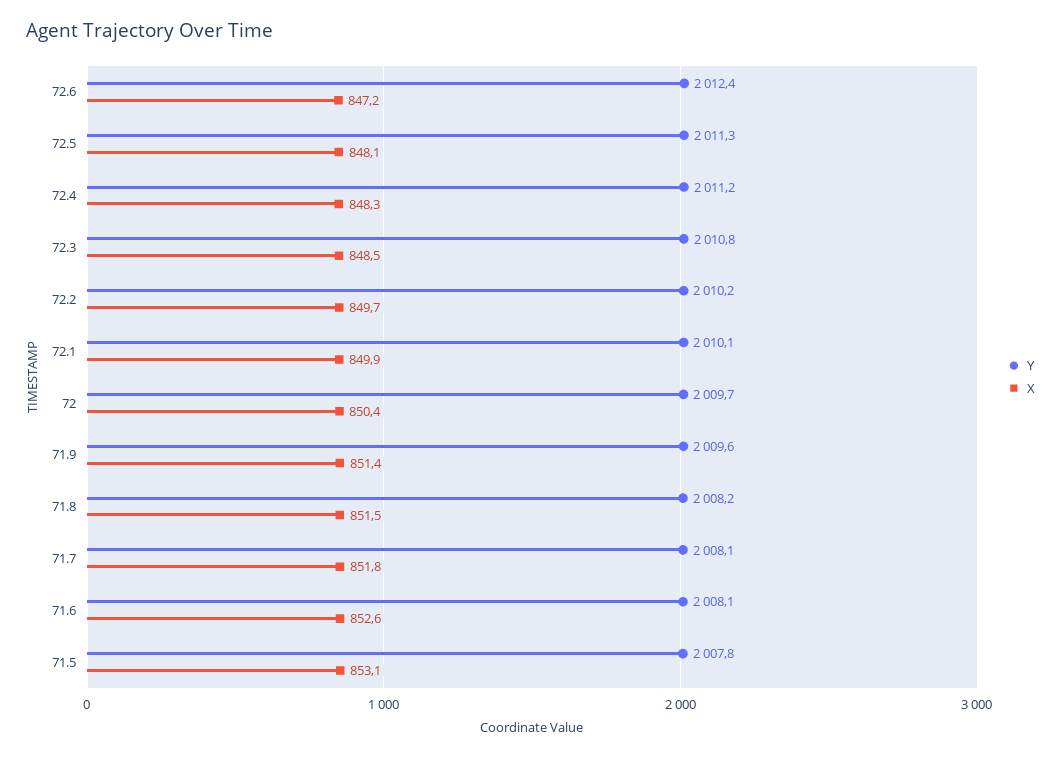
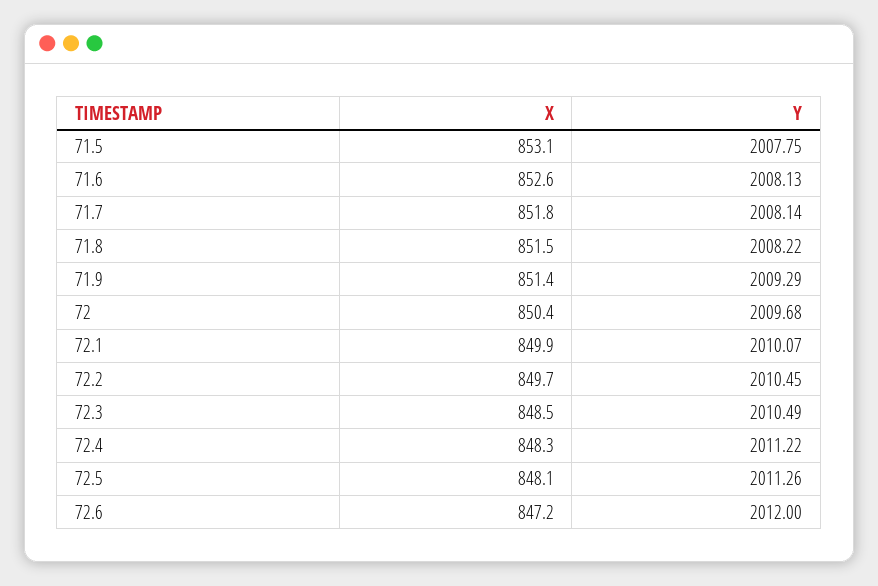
Y, 72.6: 2012.4 -> 2012
Y, 72.3: 2010.8 -> 2010.49
Y, 72.2: 2010.2 -> 2010.45
Y, 71.9: 2009.6 -> 2009.29

